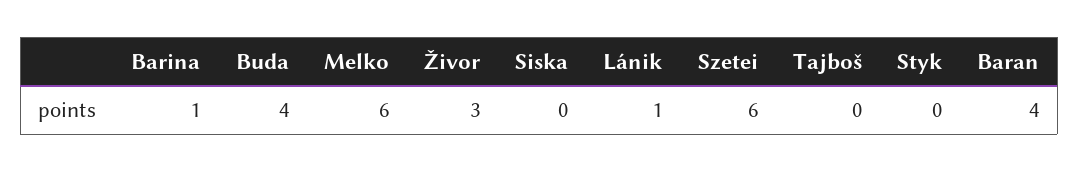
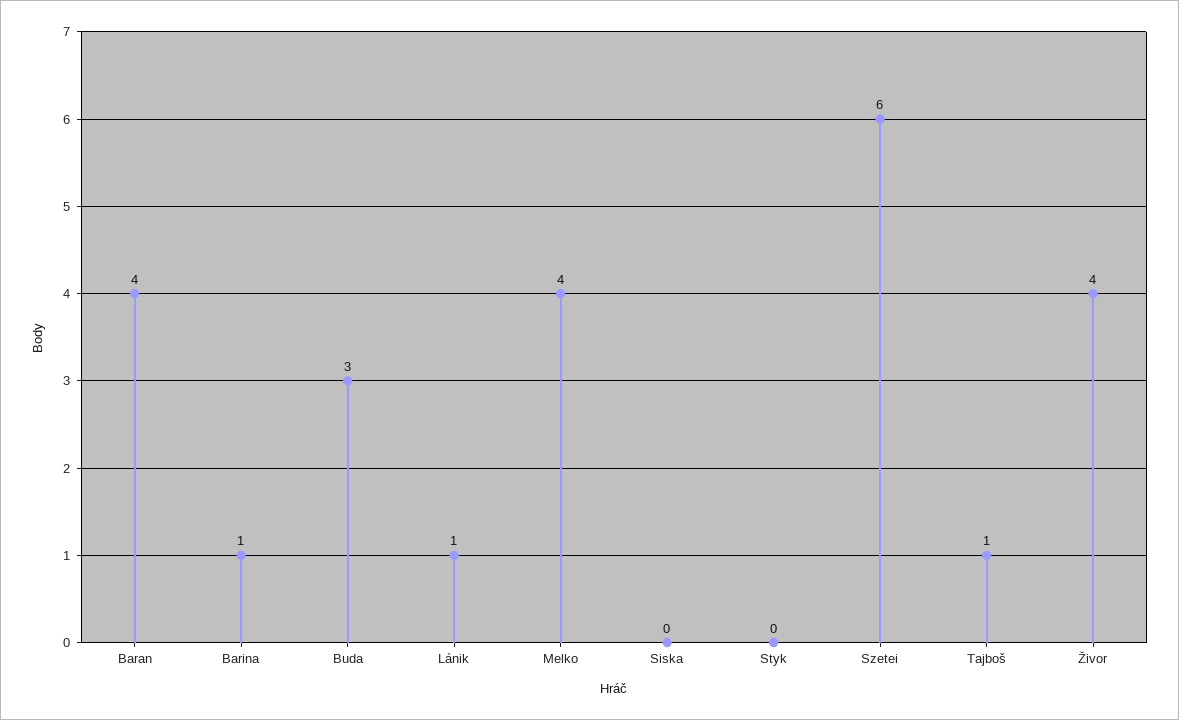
Buda: 4 -> 3
Melko: 6 -> 4
Živor: 3 -> 4
Tajboš: 0 -> 1

